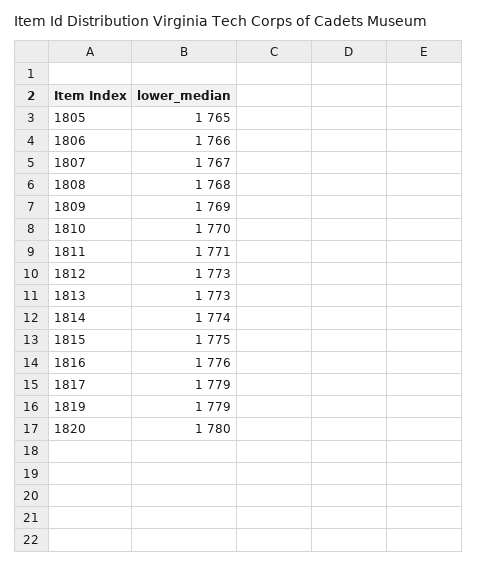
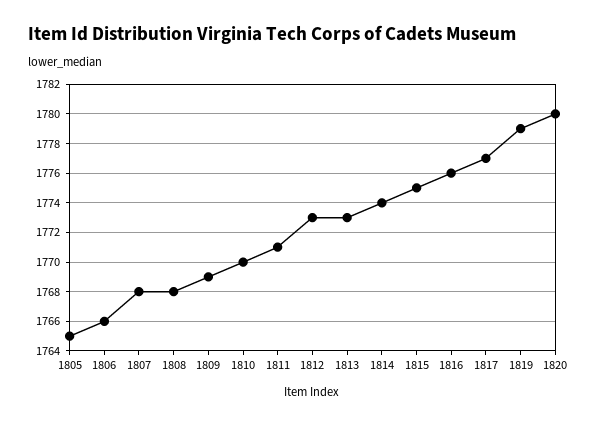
1807: 1767 -> 1768
1817: 1779 -> 1777

